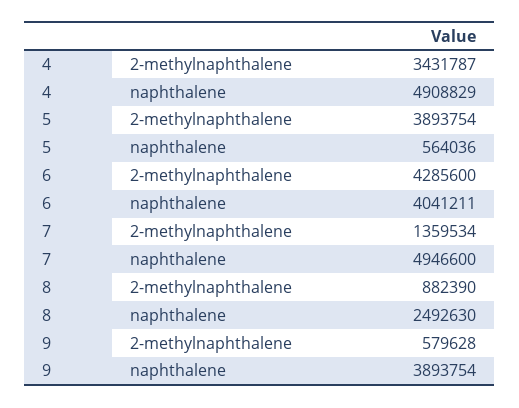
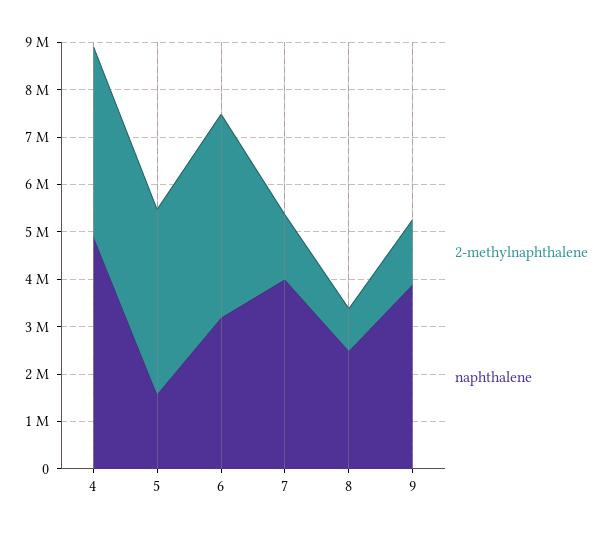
2-methylnaphthalene, 4: 3431787 -> 4000000
naphthalene, 5: 564036 -> 1600000
naphthalene, 6: 4041211 -> 3200000
naphthalene, 7: 4946600 -> 4000000
2-methylnaphthalene, 9: 579628 -> 1400000

